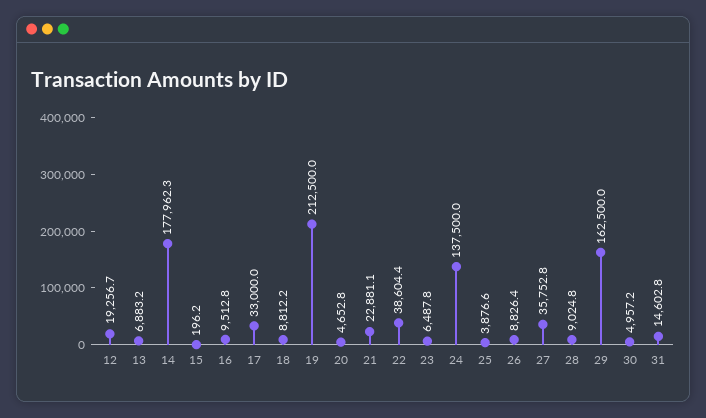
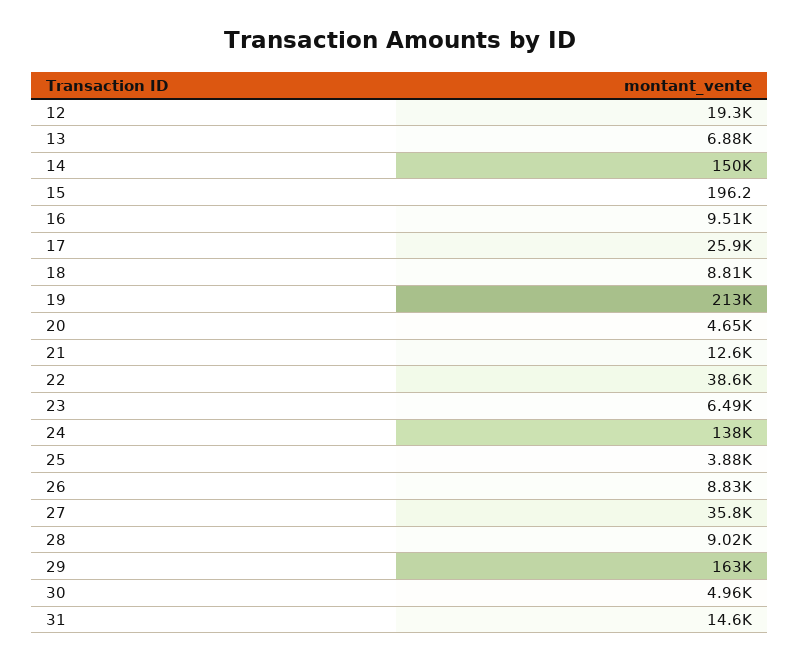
14: 177962.3 -> 150000
17: 33000 -> 25900
21: 22881.1 -> 12600

